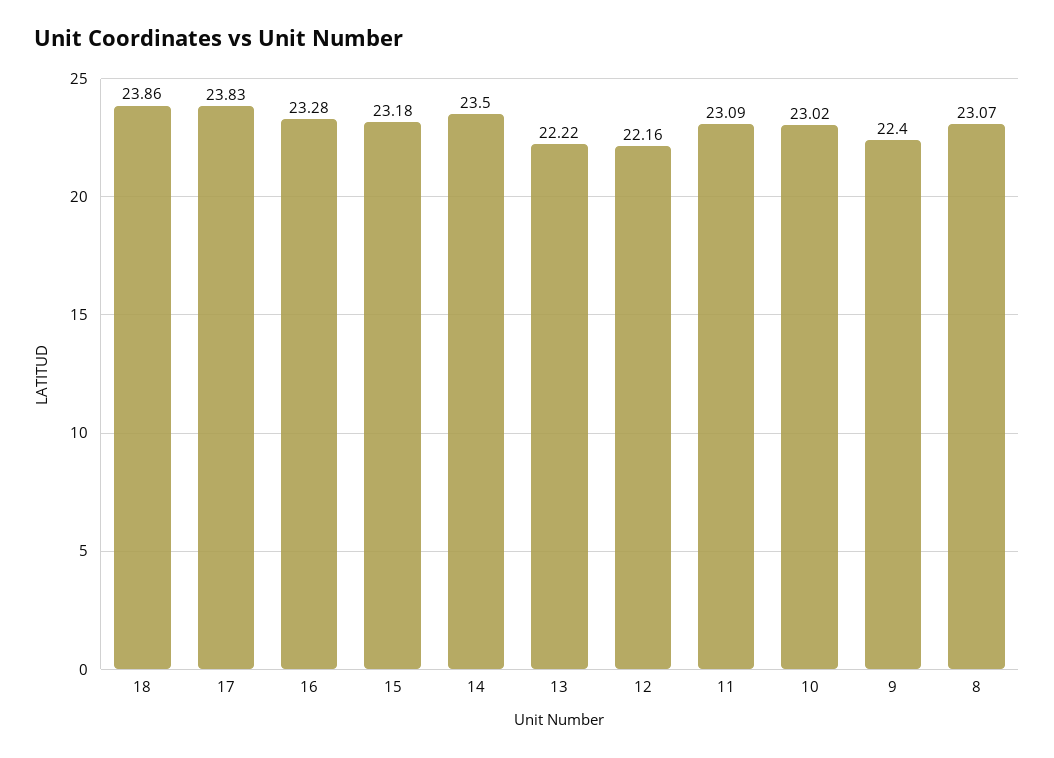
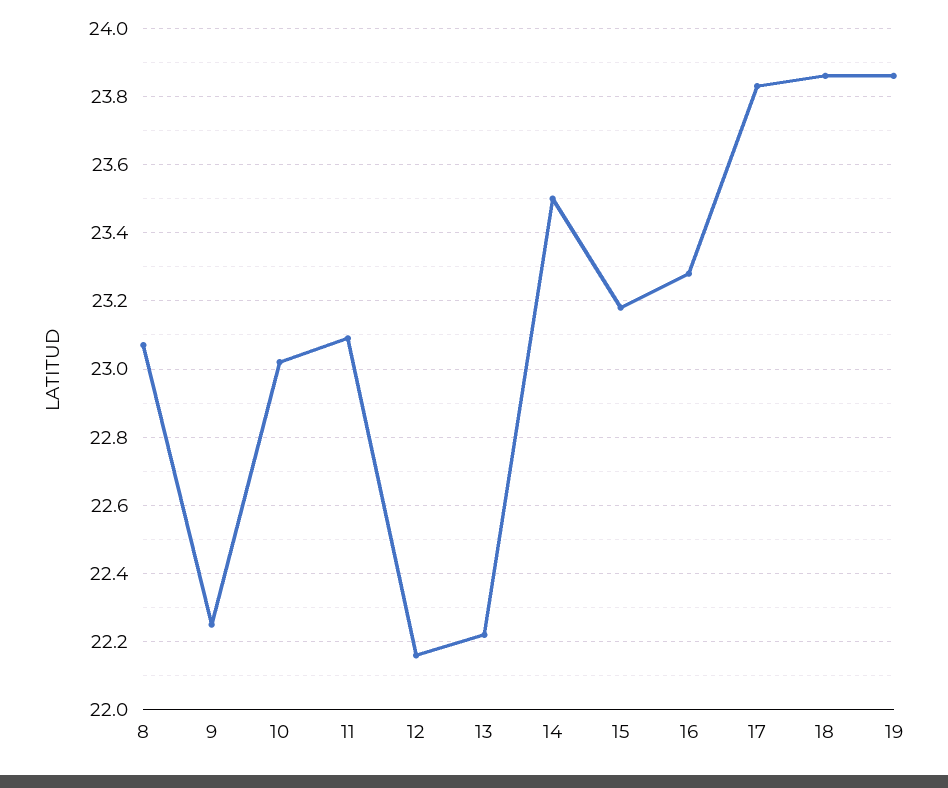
9: 22.4 -> 22.25
19: none -> 23.85

